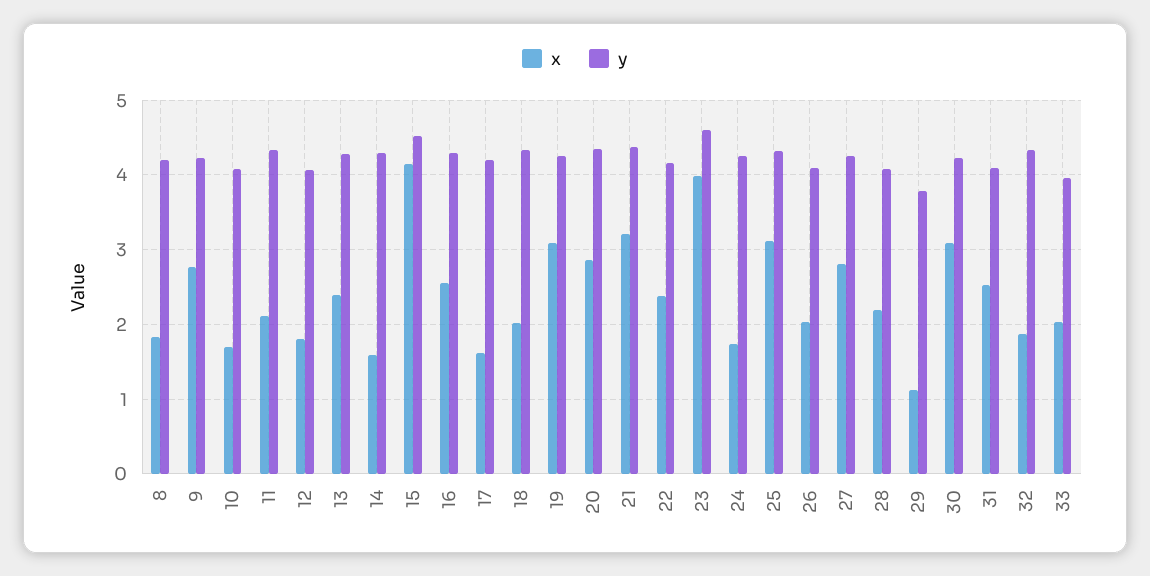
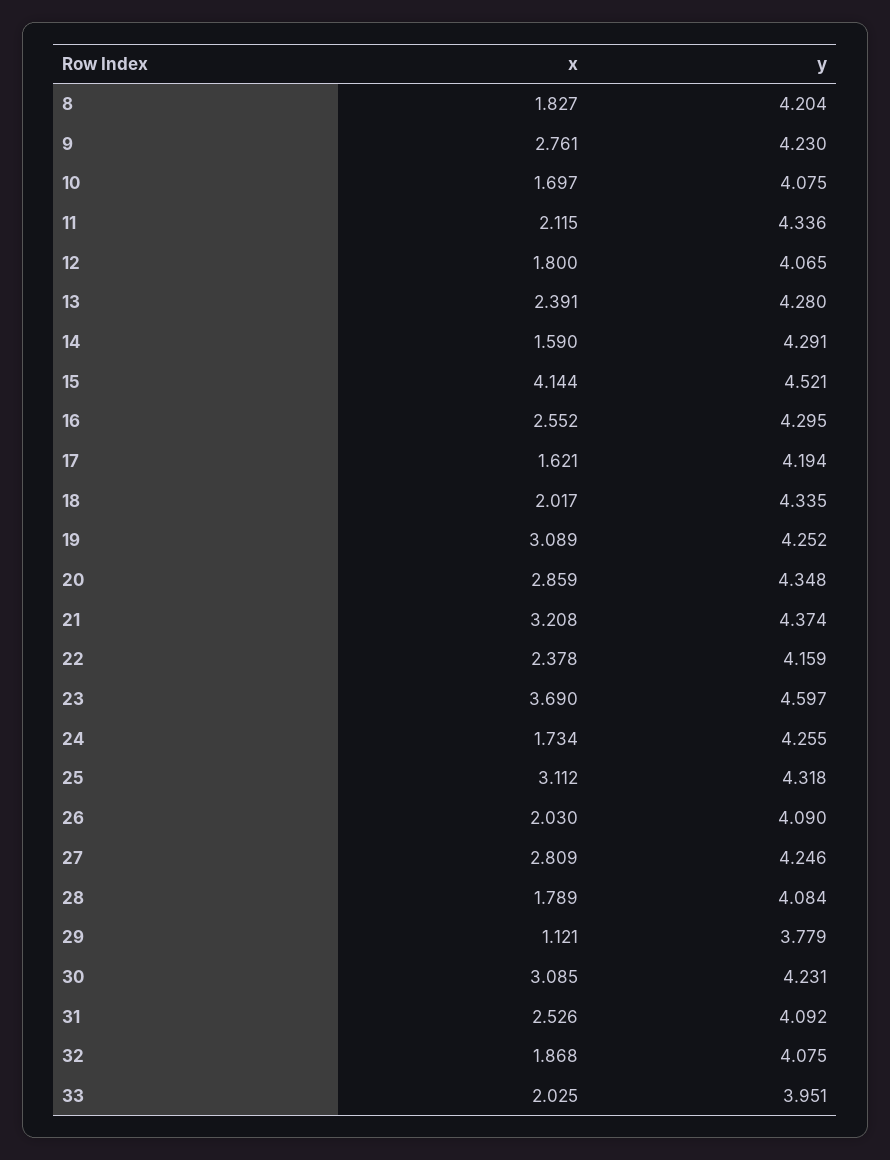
x, 23: 4 -> 3.69
x, 28: 2.2 -> 1.789
y, 32: 4.3 -> 4.075

